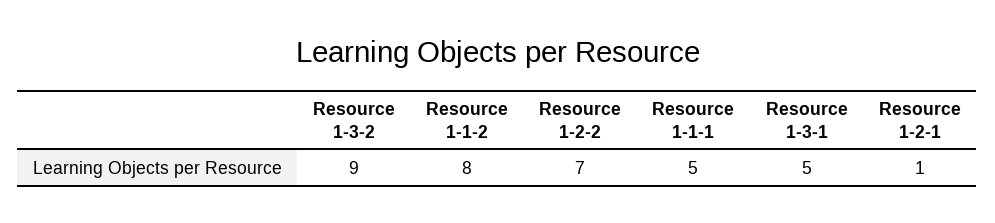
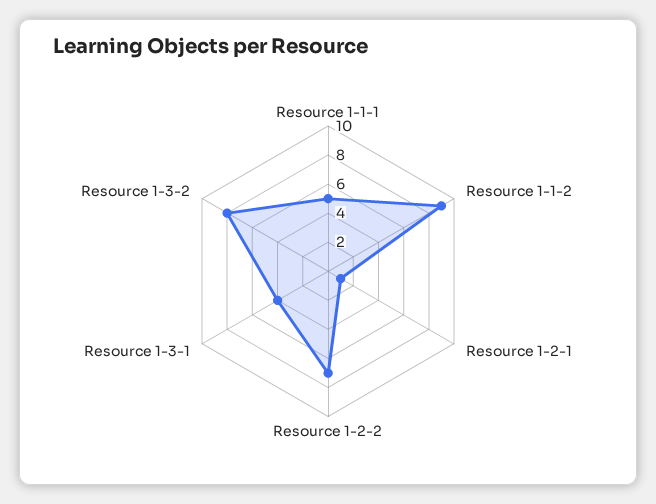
Resource 1-3-2: 9 -> 8
Resource 1-1-2: 8 -> 9
Resource 1-3-1: 5 -> 4

